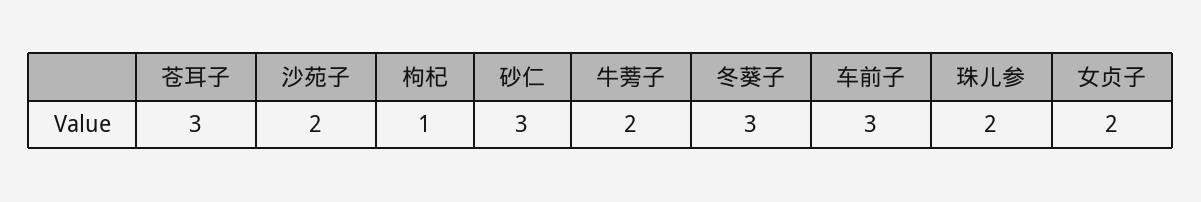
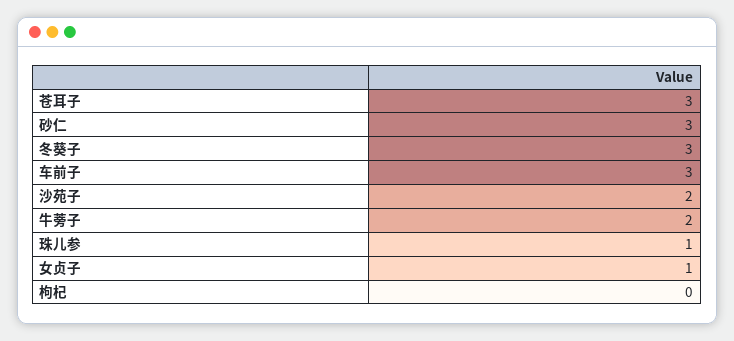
枸杞: 1 -> 0
珠儿参: 2 -> 1
女贞子: 2 -> 1

